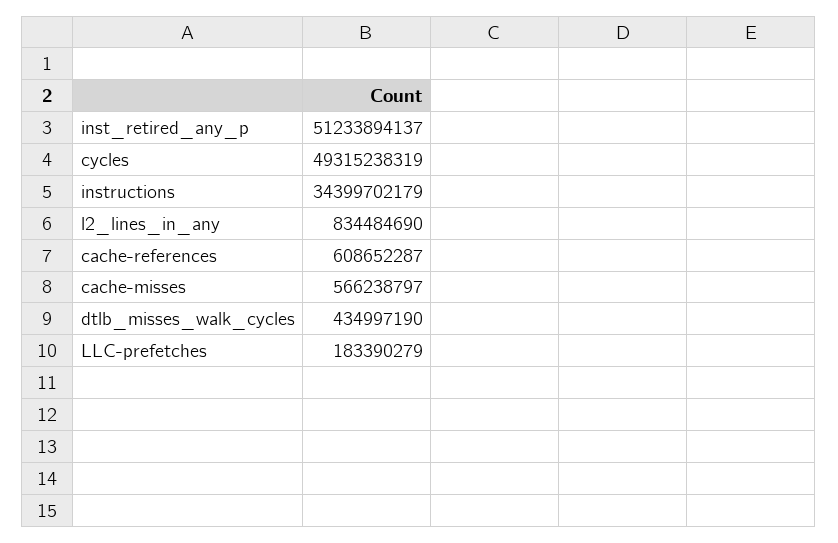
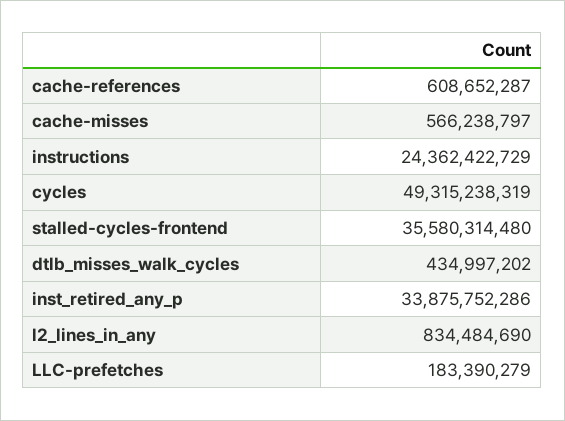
inst_retired_any_p: 51233894137 -> 33875752286
instructions: 34399702179 -> 24362422729
dtlb_misses_walk_cycles: 434997190 -> 434997202
stalled-cycles-frontend: none -> 35580314480

